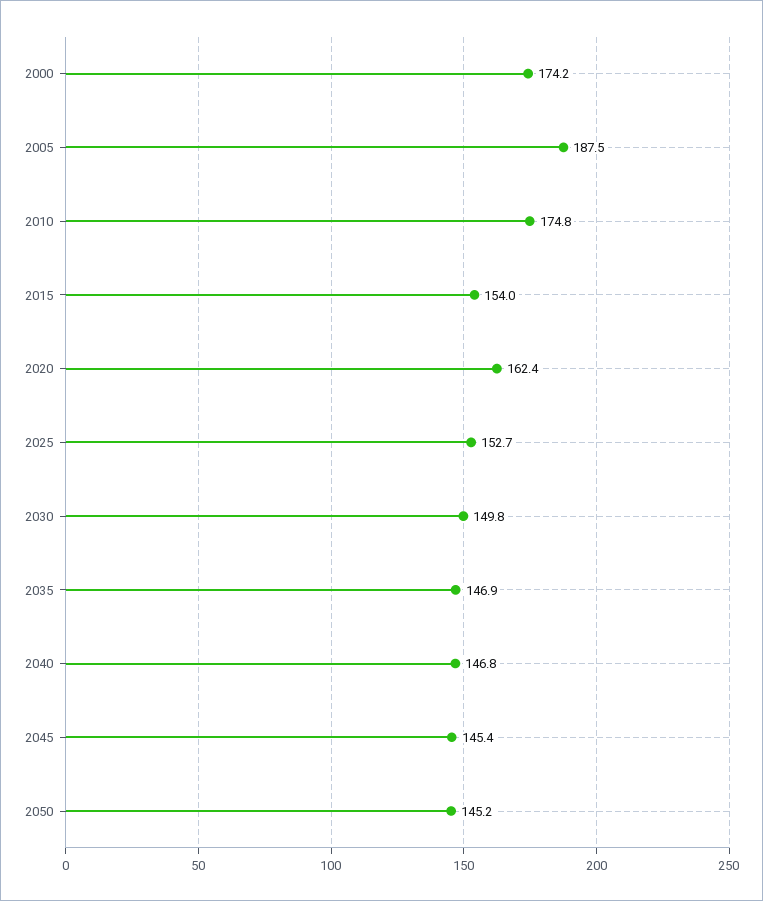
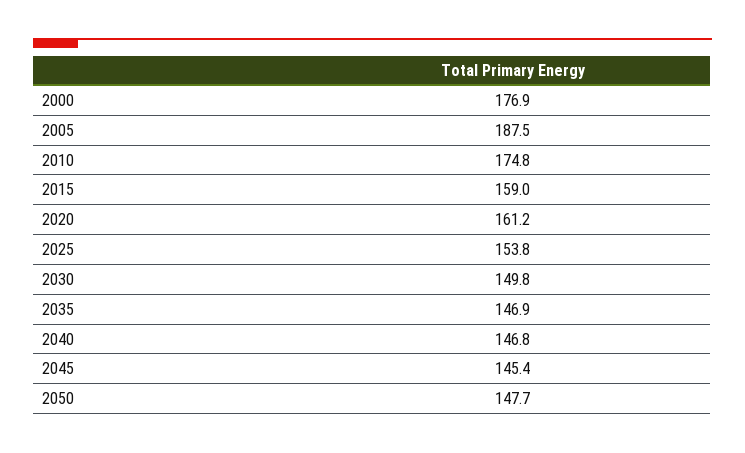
2000: 174.2 -> 176.9
2015: 154 -> 159
2020: 162.4 -> 161.2
2025: 152.7 -> 153.8
2050: 145.2 -> 147.7

